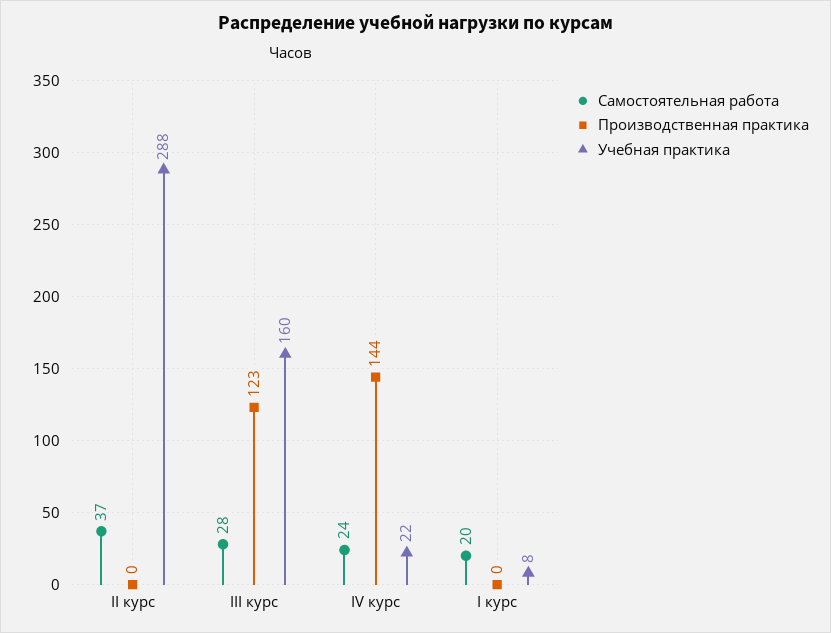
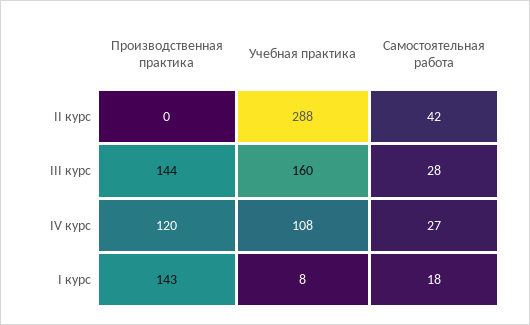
Самостоятельная работа, II курс: 37 -> 42
Производственная практика, III курс: 123 -> 144
Самостоятельная работа, IV курс: 24 -> 27
Производственная практика, IV курс: 144 -> 120
Учебная практика, IV курс: 22 -> 108
Самостоятельная работа, I курс: 20 -> 18
Производственная практика, I курс: 0 -> 143

